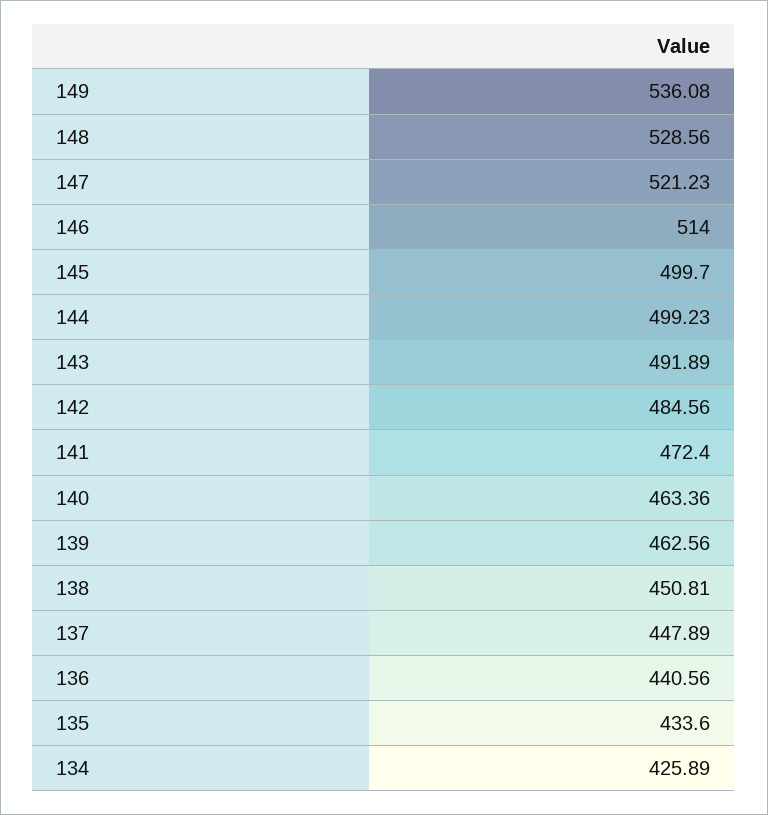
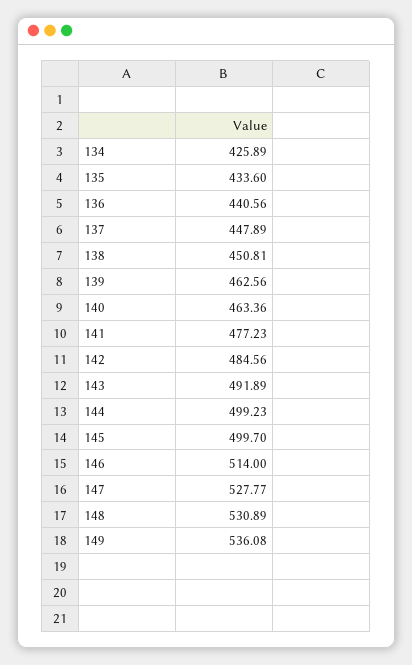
148: 528.56 -> 530.89
147: 521.23 -> 527.77
141: 472.4 -> 477.23

